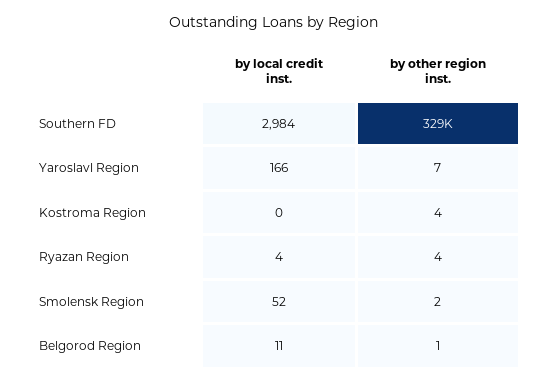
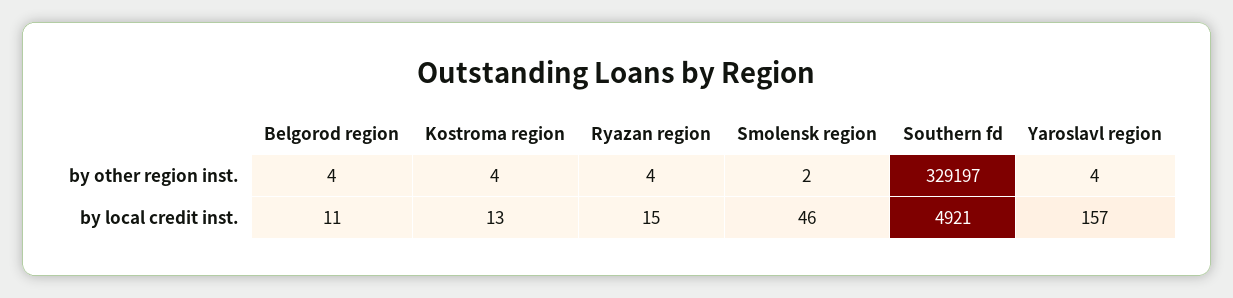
by local credit inst., Southern FD: 2984 -> 4921
by local credit inst., Yaroslavl Region: 166 -> 157
by other region inst., Yaroslavl Region: 7 -> 4
by local credit inst., Kostroma Region: 0 -> 13
by local credit inst., Ryazan Region: 4 -> 15
by local credit inst., Smolensk Region: 52 -> 46
by other region inst., Belgorod Region: 1 -> 4

